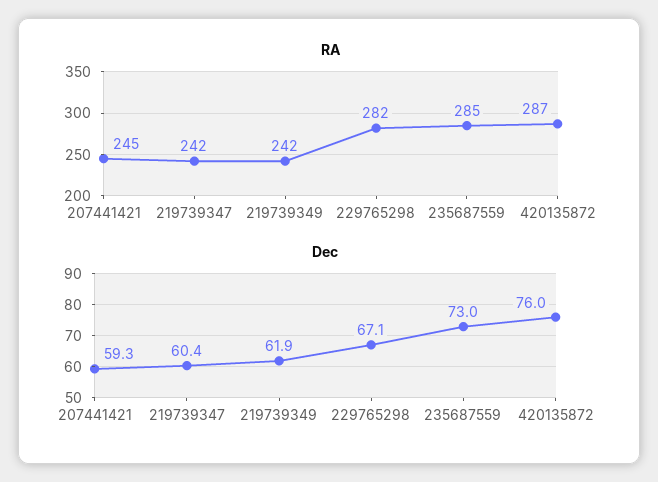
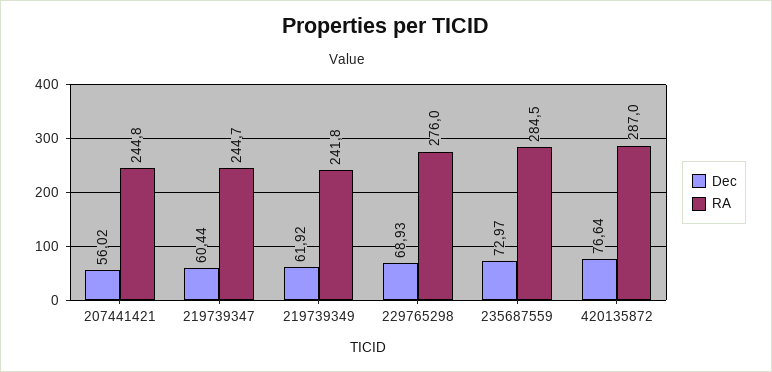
RA, 219739347: 242 -> 244.7
RA, 229765298: 282 -> 276
Dec, 207441421: 59.3 -> 56.02
Dec, 229765298: 67.1 -> 68.93
Dec, 420135872: 76 -> 76.64

